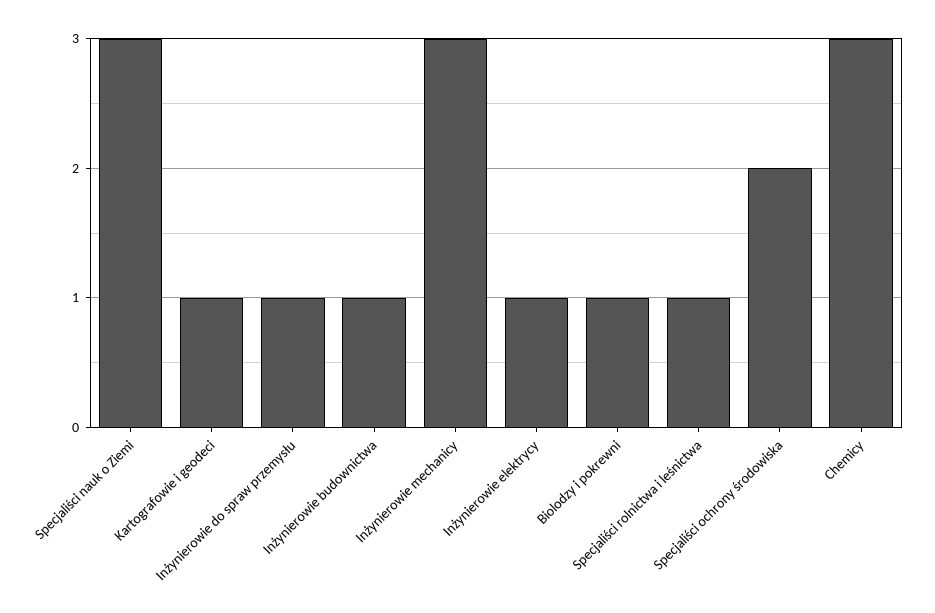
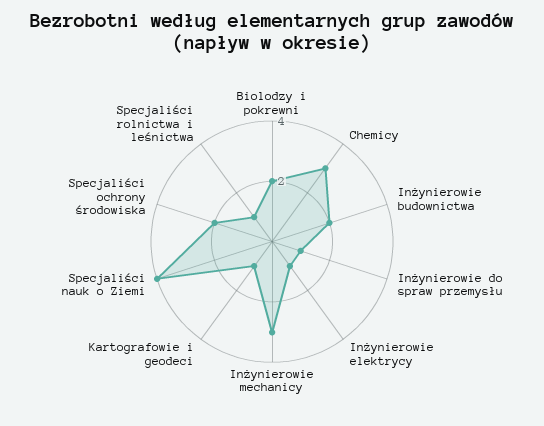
Specjaliści nauk o Ziemi: 3 -> 4
Inżynierowie budownictwa: 1 -> 2
Biolodzy i pokrewni: 1 -> 2

